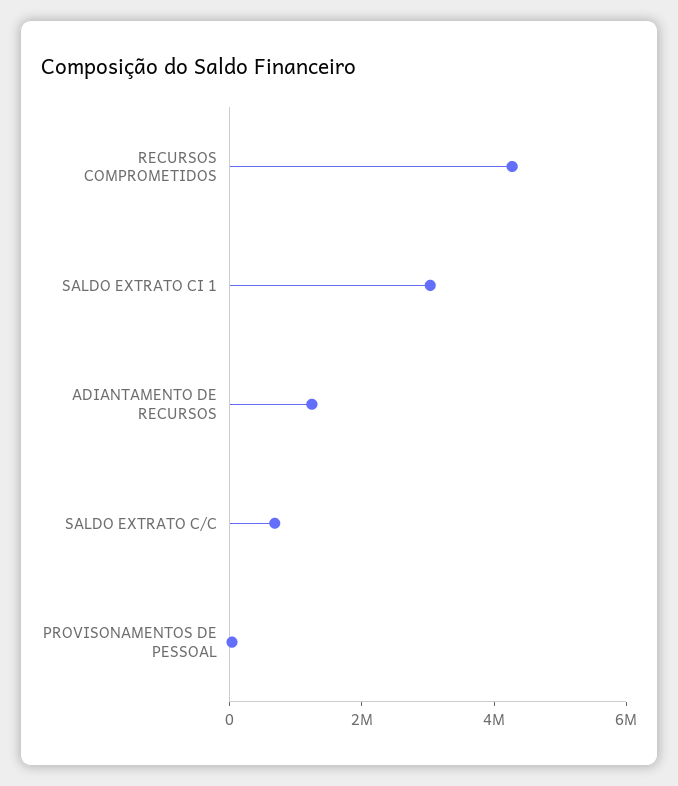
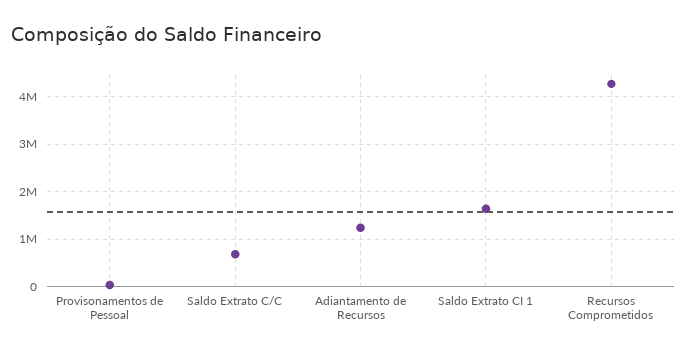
SALDO EXTRATO CI 1: 3000000 -> 1600000

